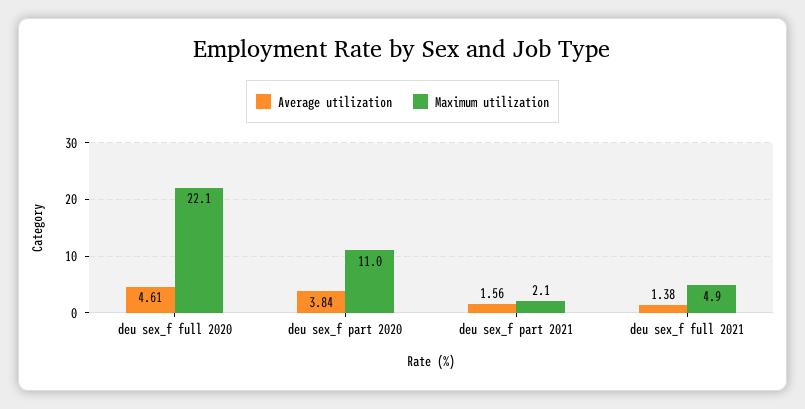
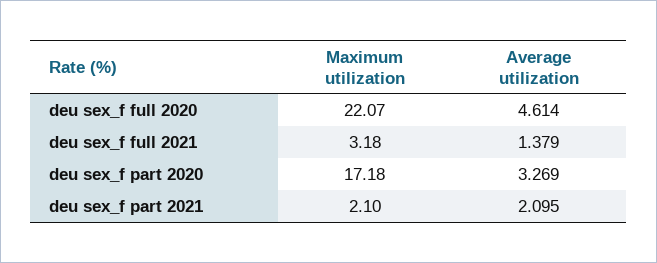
Average utilization, deu sex_f part 2020: 3.84 -> 3.269
Maximum utilization, deu sex_f part 2020: 11 -> 17.18
Average utilization, deu sex_f part 2021: 1.56 -> 2.095
Maximum utilization, deu sex_f full 2021: 4.9 -> 3.18

